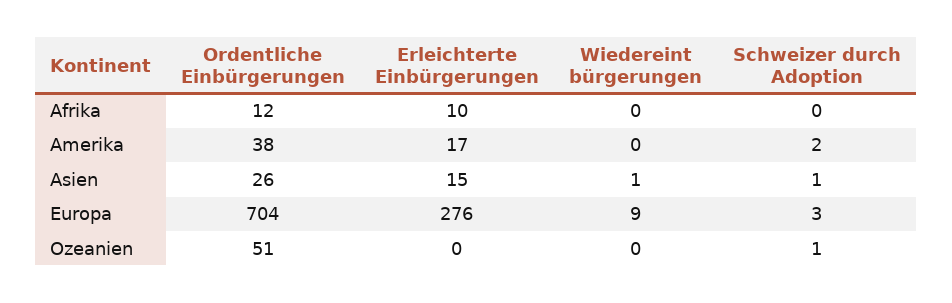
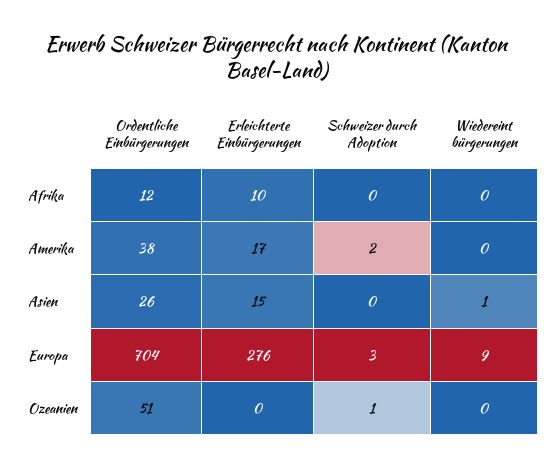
Schweizer durch Adoption, Asien: 1 -> 0

